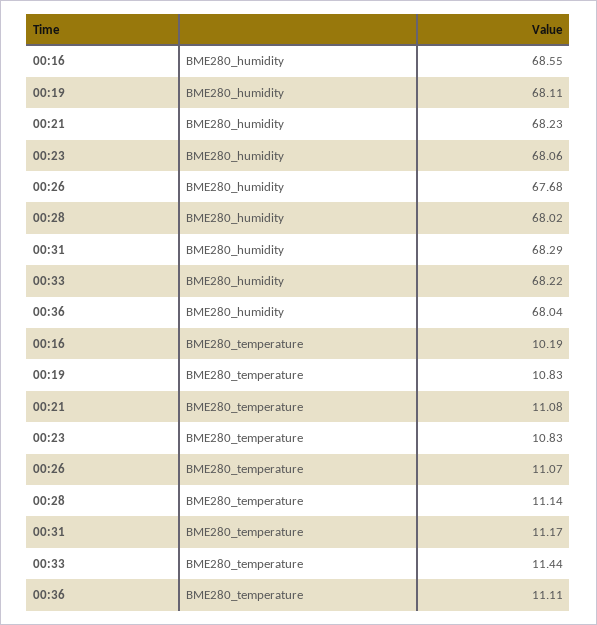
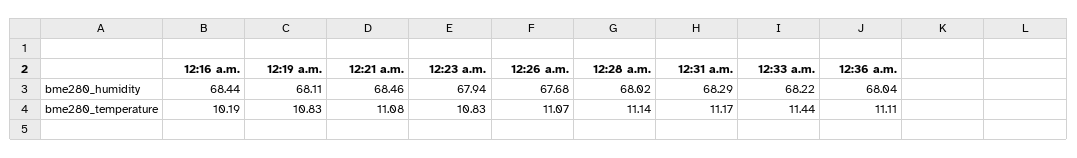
00:16, BME280_humidity: 68.55 -> 68.44
00:21, BME280_humidity: 68.23 -> 68.46
00:23, BME280_humidity: 68.06 -> 67.94

